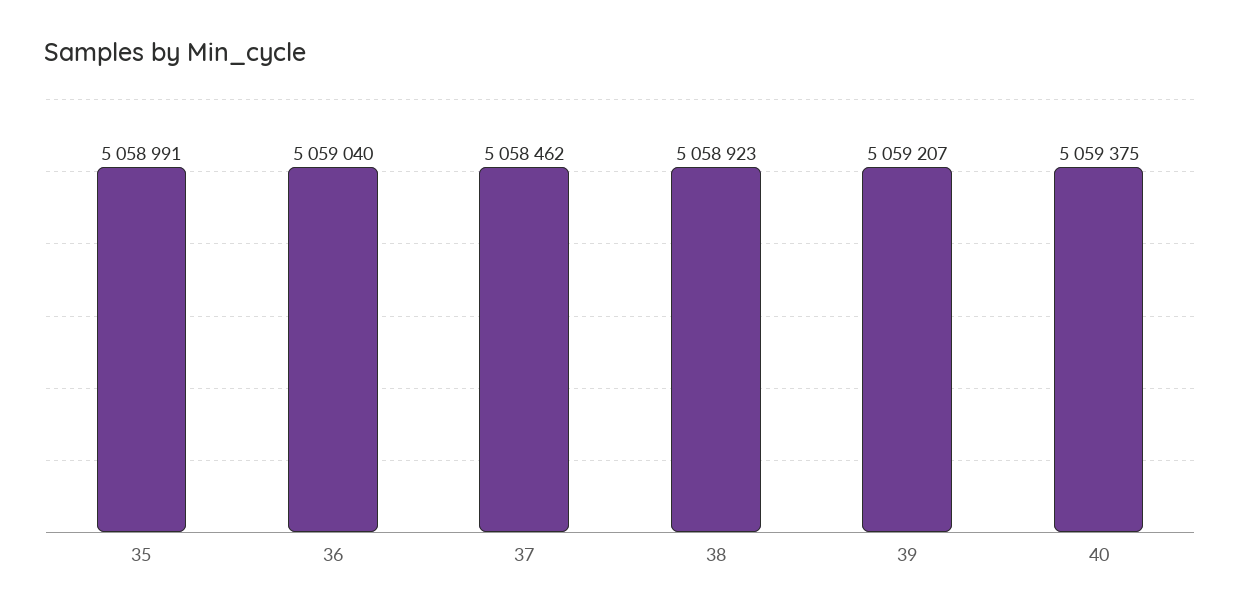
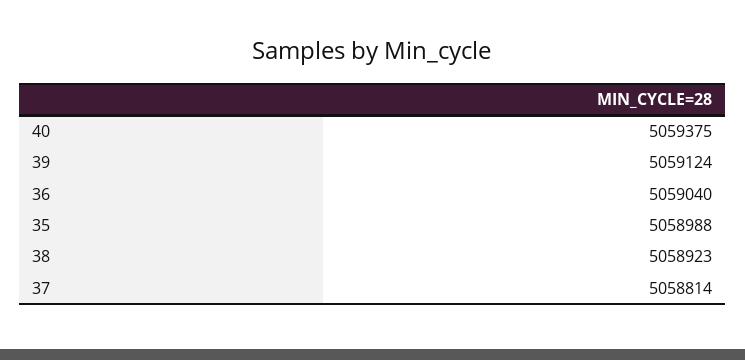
35: 5058991 -> 5058988
37: 5058462 -> 5058814
39: 5059207 -> 5059124

